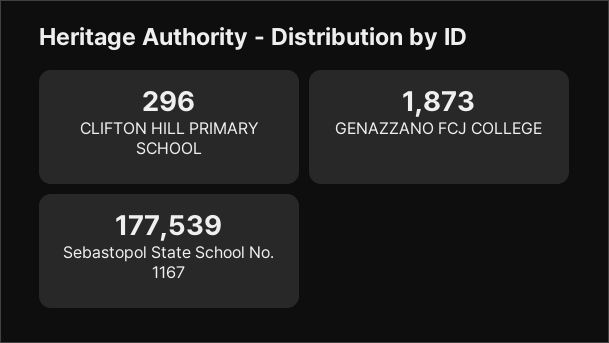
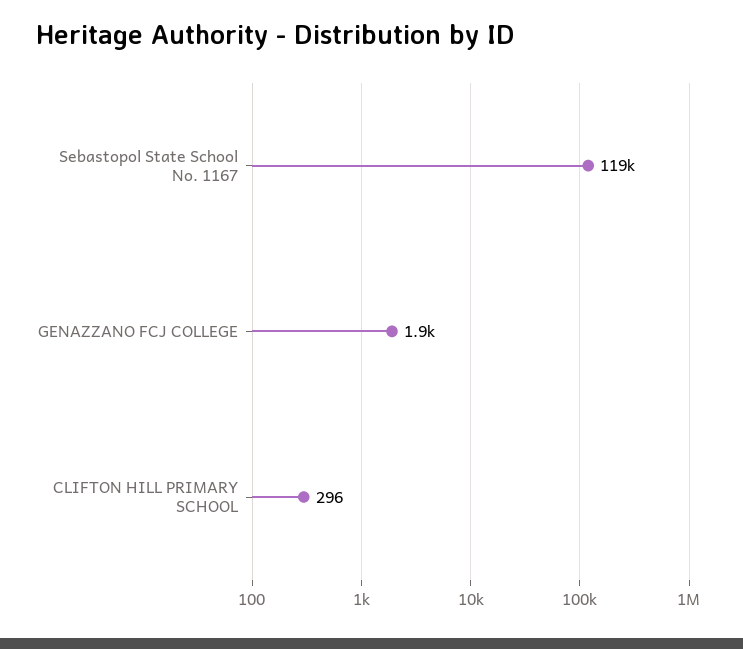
Sebastopol State School No. 1167: 177539 -> 119000

